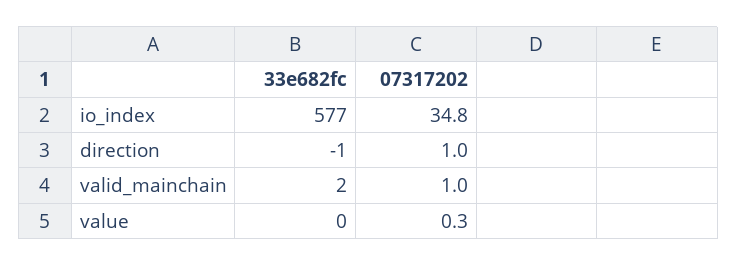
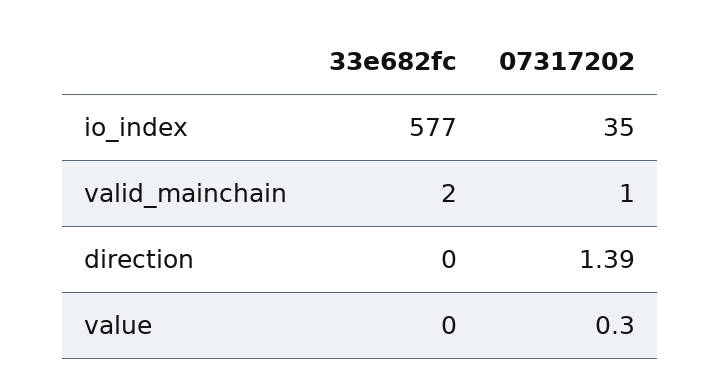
07317202, io_index: 34.8 -> 35
33e682fc, direction: -1 -> 0
07317202, direction: 1 -> 1.39

